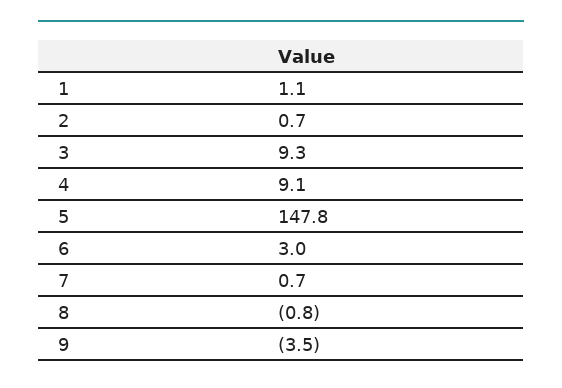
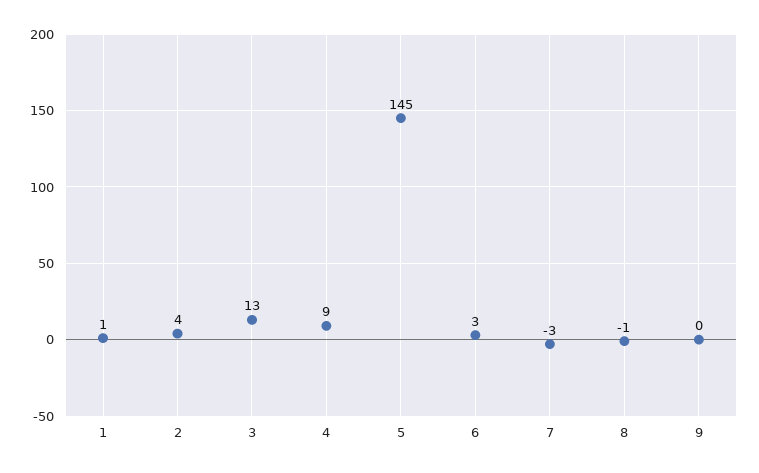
2: 0.7 -> 4
3: 9.3 -> 13
5: 147.8 -> 145
7: 0.7 -> -3
9: -3.5 -> 0

